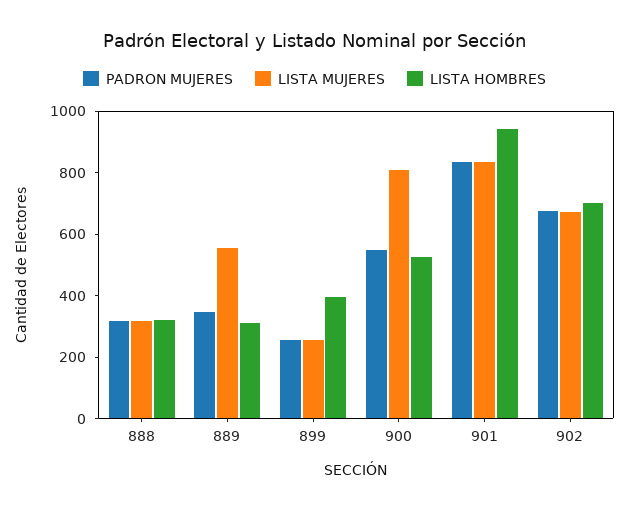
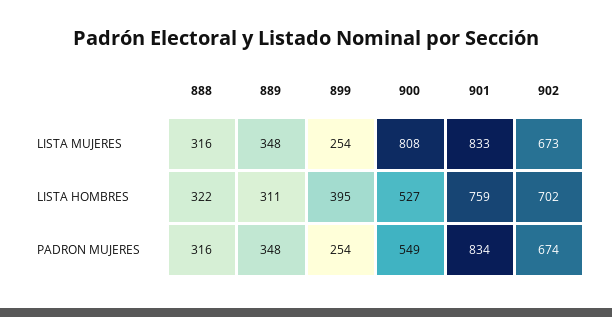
LISTA MUJERES, 889: 550 -> 348
LISTA HOMBRES, 901: 950 -> 759

